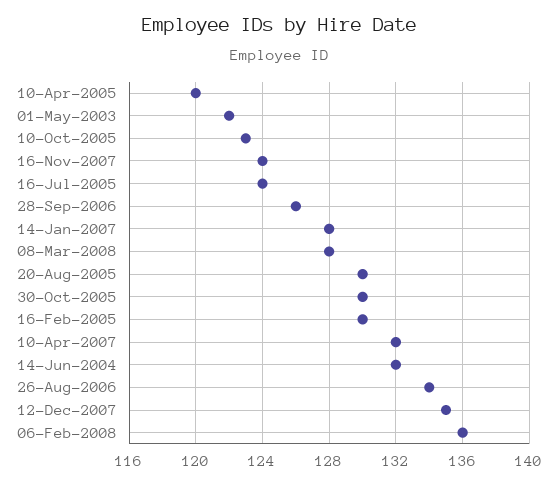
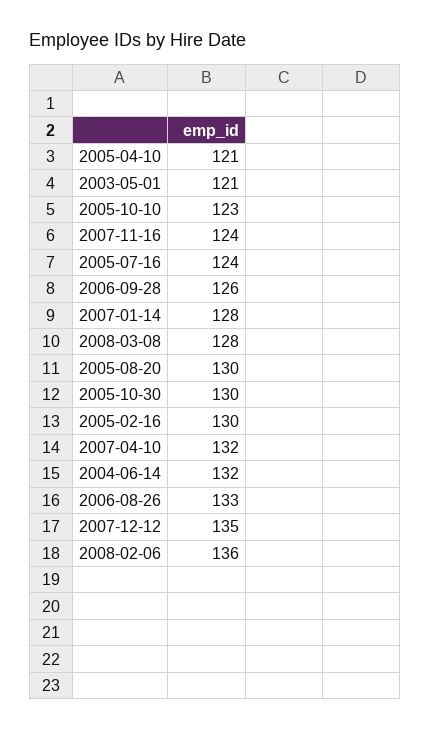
10-Apr-2005: 120 -> 121
01-May-2003: 122 -> 121
26-Aug-2006: 134 -> 133

